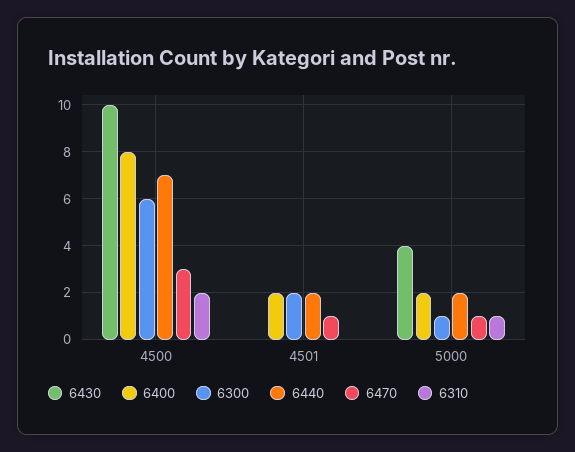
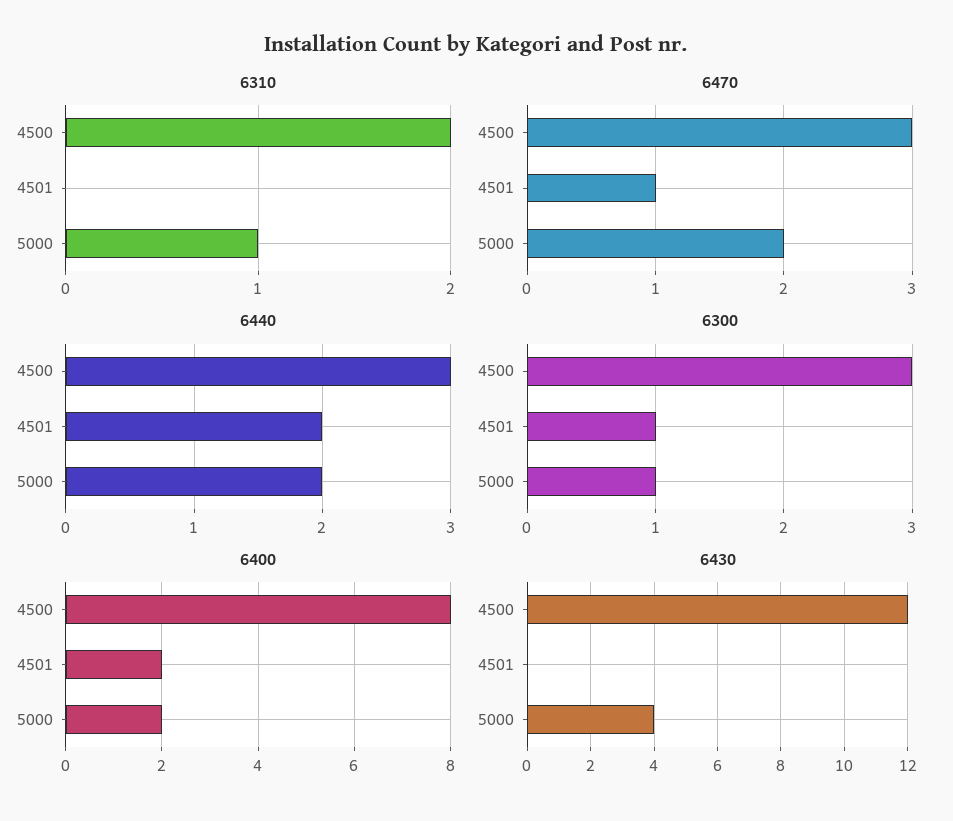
6430, 4500: 10 -> 12
6300, 4500: 6 -> 3
6440, 4500: 7 -> 3
6300, 4501: 2 -> 1
6470, 5000: 1 -> 2

